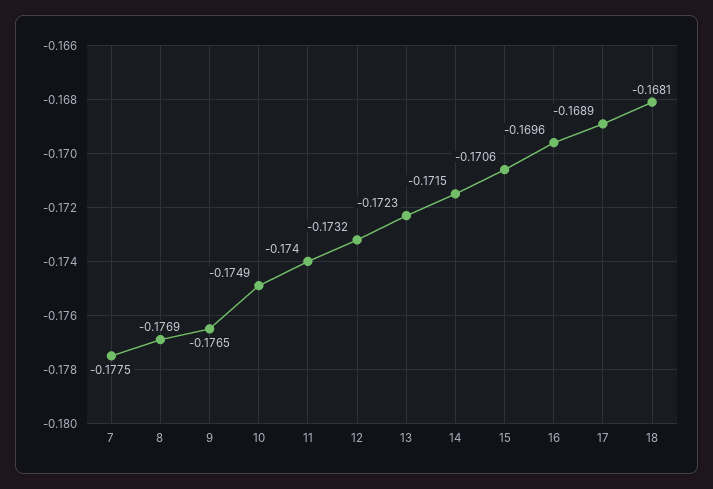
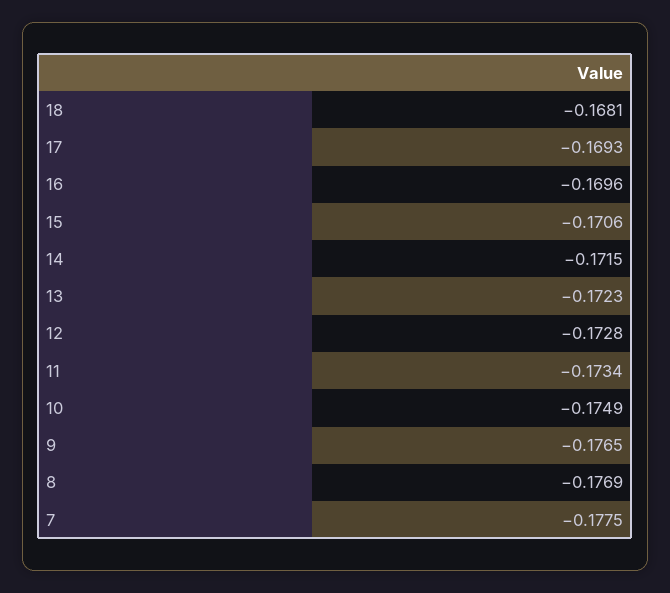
11: -0.174 -> -0.1734
12: -0.1732 -> -0.1728
17: -0.1689 -> -0.1693

